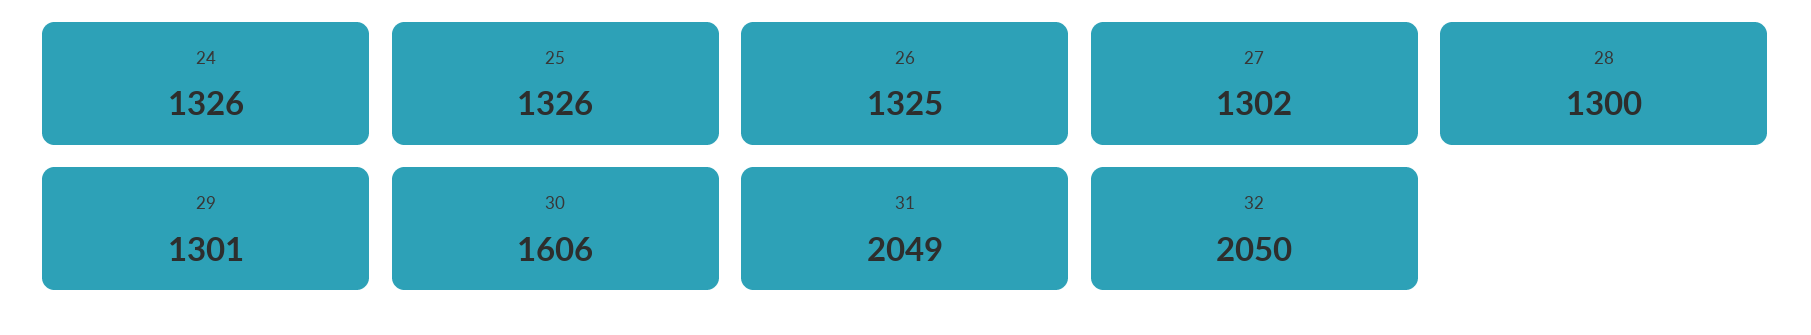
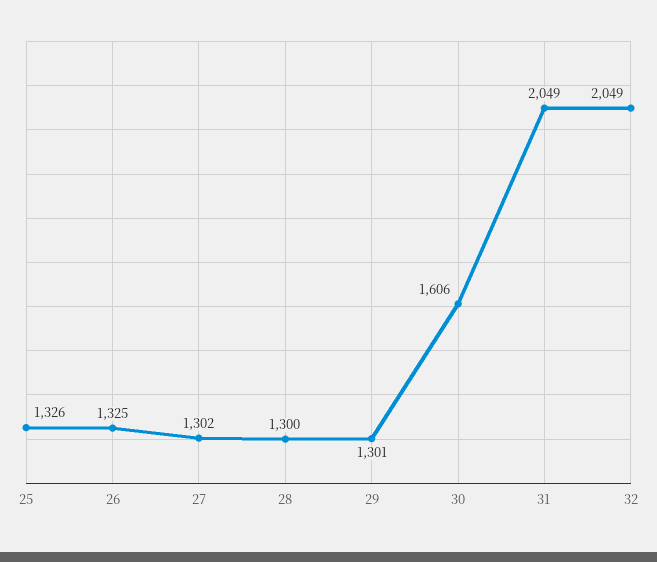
24: 1326 -> none
32: 2050 -> 2049

